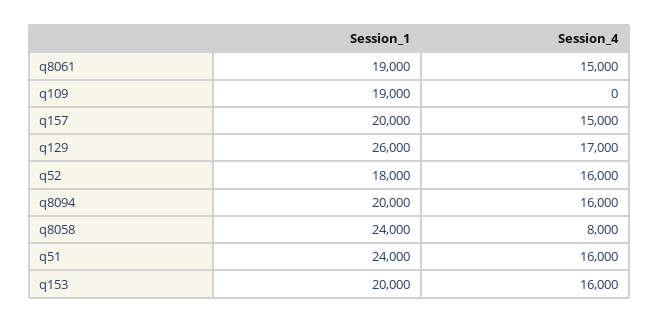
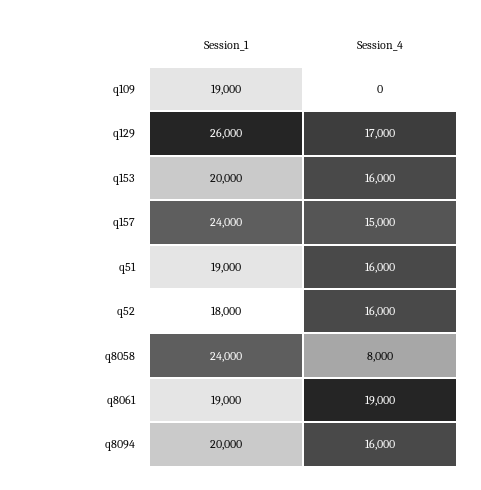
Session_4, q8061: 15000 -> 19000
Session_1, q157: 20000 -> 24000
Session_1, q51: 24000 -> 19000

